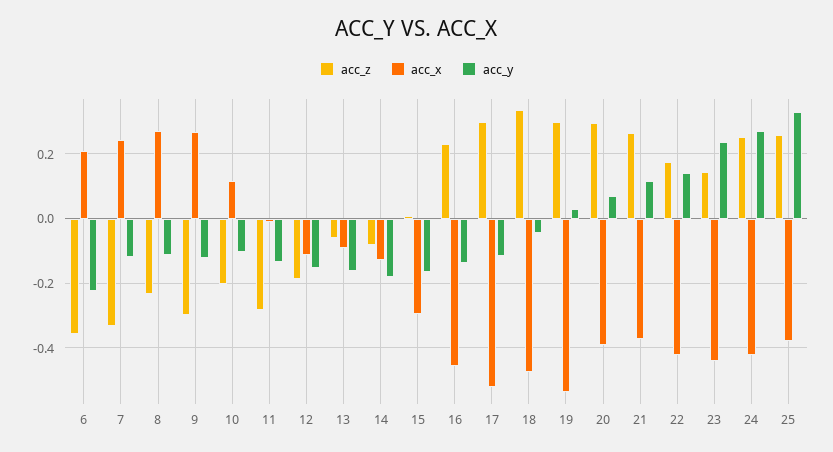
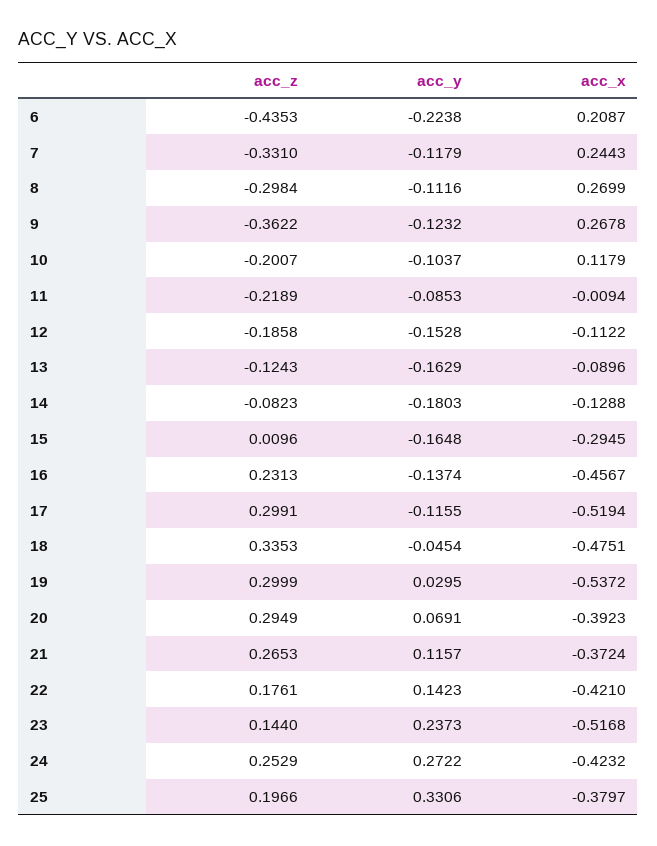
acc_z, 6: -0.36 -> -0.4353
acc_z, 8: -0.24 -> -0.2984
acc_z, 9: -0.3 -> -0.3622
acc_z, 11: -0.28 -> -0.2189
acc_y, 11: -0.14 -> -0.0853
acc_z, 13: -0.06 -> -0.1243
acc_x, 23: -0.44 -> -0.5168
acc_z, 25: 0.26 -> 0.1966

